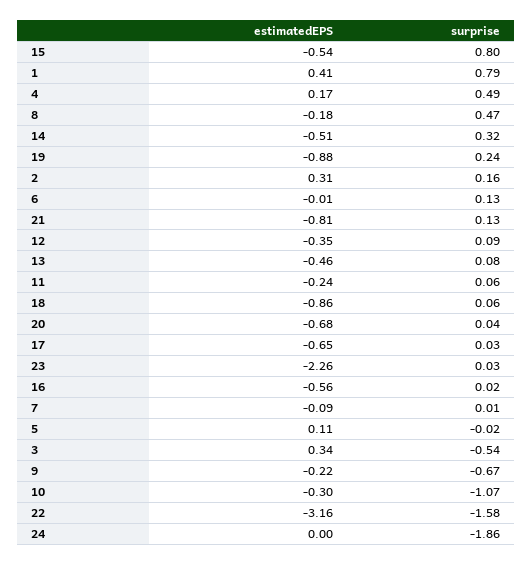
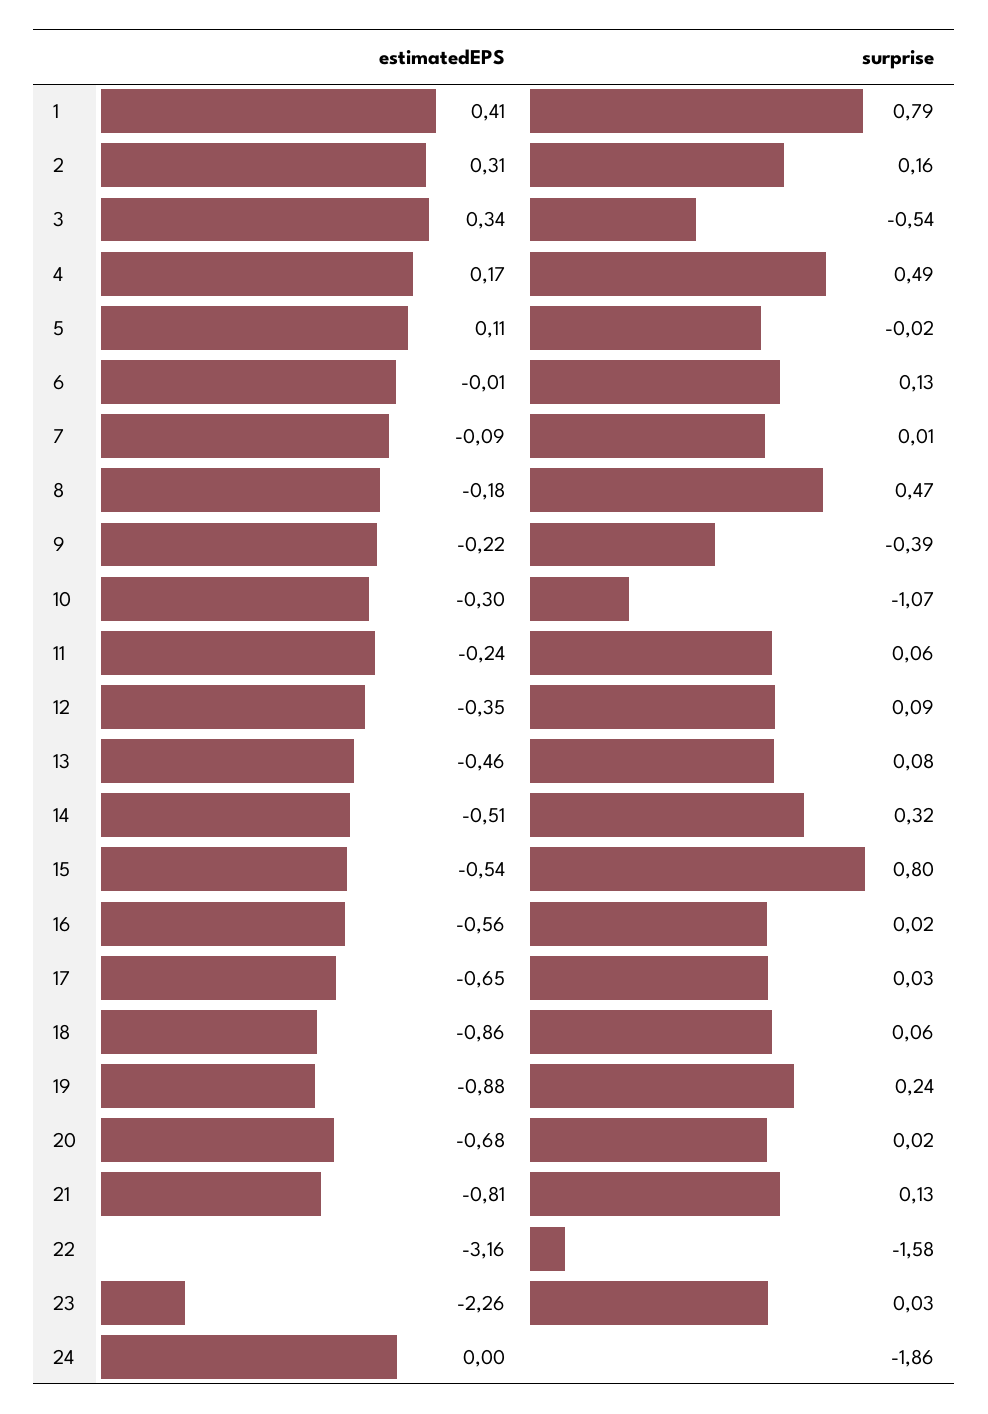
surprise, 20: 0.04 -> 0.02
surprise, 9: -0.67 -> -0.39

